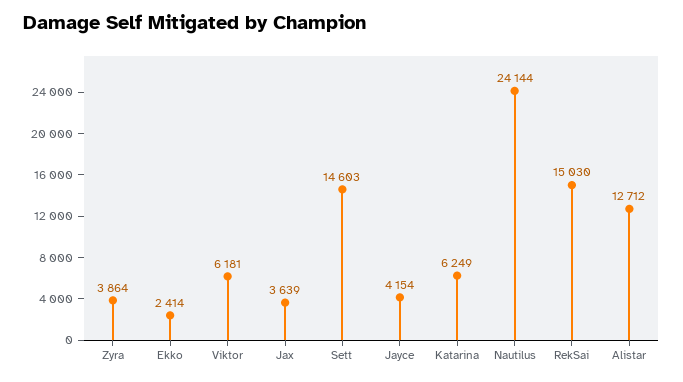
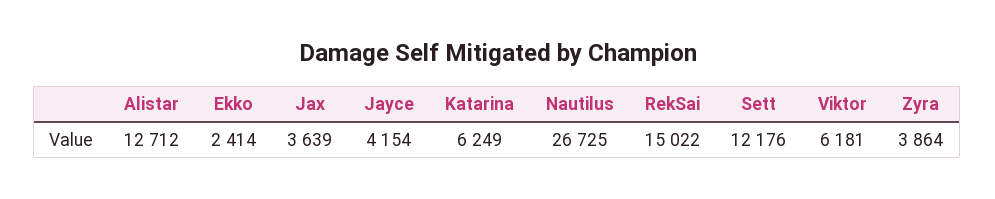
Sett: 14603 -> 12176
Nautilus: 24144 -> 26725
RekSai: 15030 -> 15022

